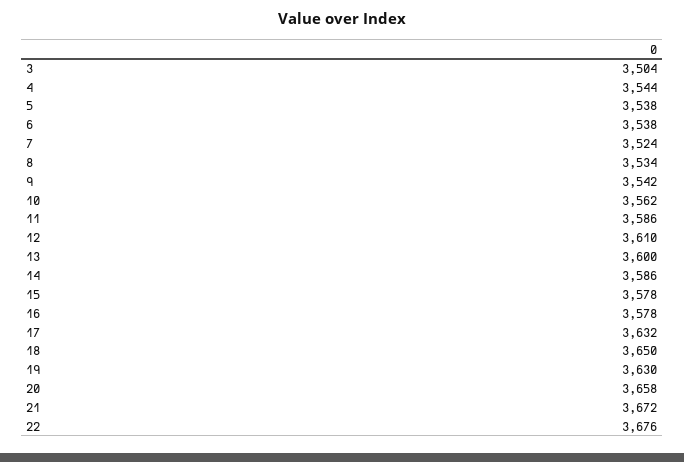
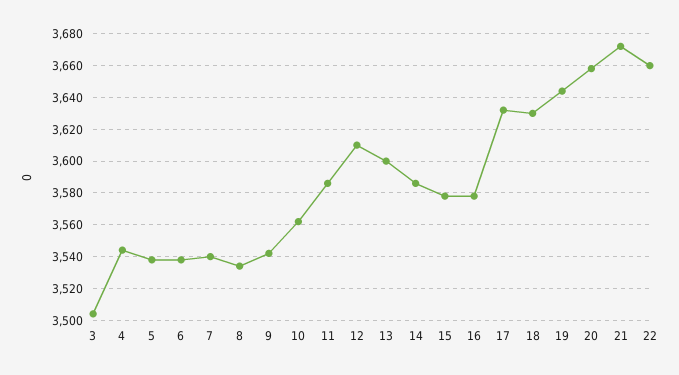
7: 3524 -> 3540
18: 3650 -> 3630
19: 3630 -> 3645
22: 3676 -> 3660

